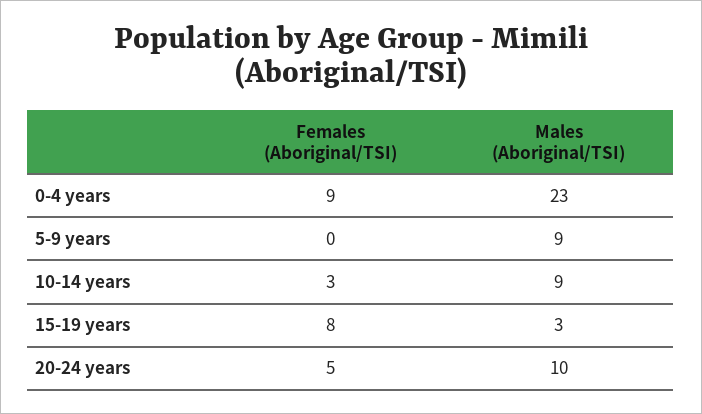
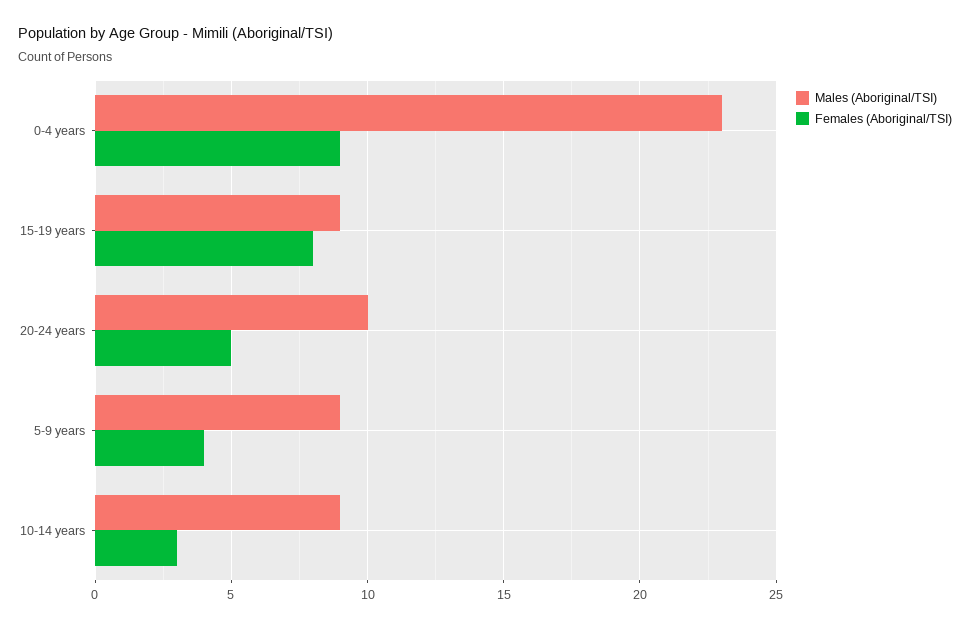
Females (Aboriginal/TSI), 5-9 years: 0 -> 4
Males (Aboriginal/TSI), 15-19 years: 3 -> 9

